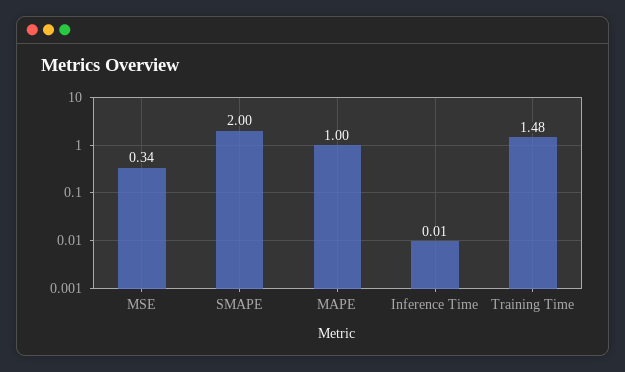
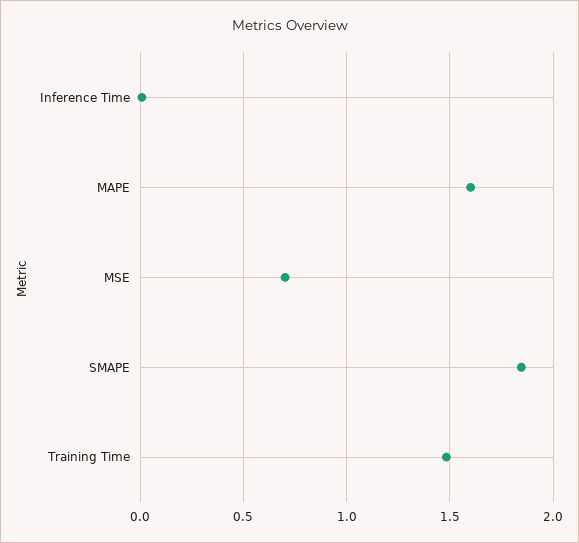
MSE: 0.34 -> 0.7
SMAPE: 2 -> 1.85
MAPE: 1 -> 1.6

